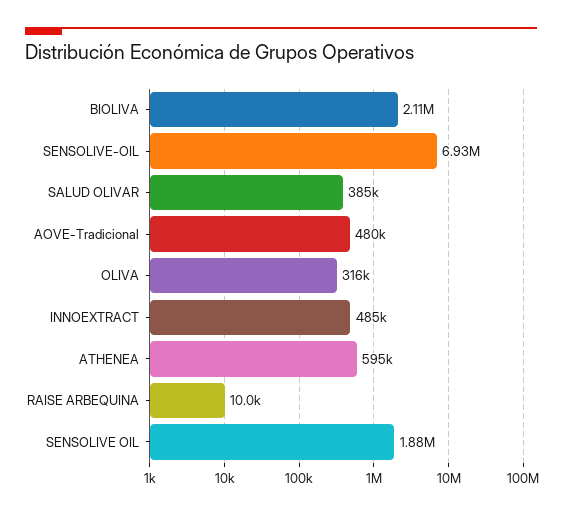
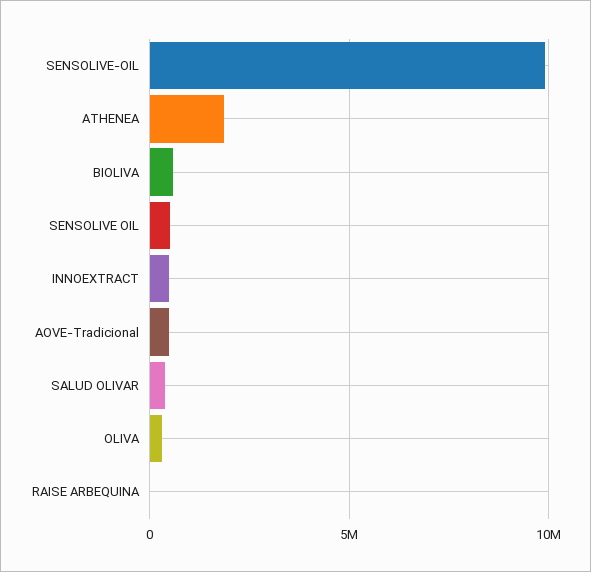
BIOLIVA: 2110000 -> 500000
SENSOLIVE-OIL: 6930000 -> 10000000
ATHENEA: 595000 -> 2000000
SENSOLIVE OIL: 1880000 -> 500000

